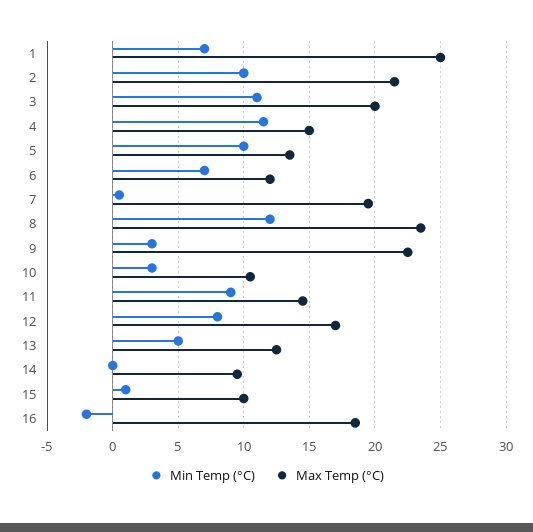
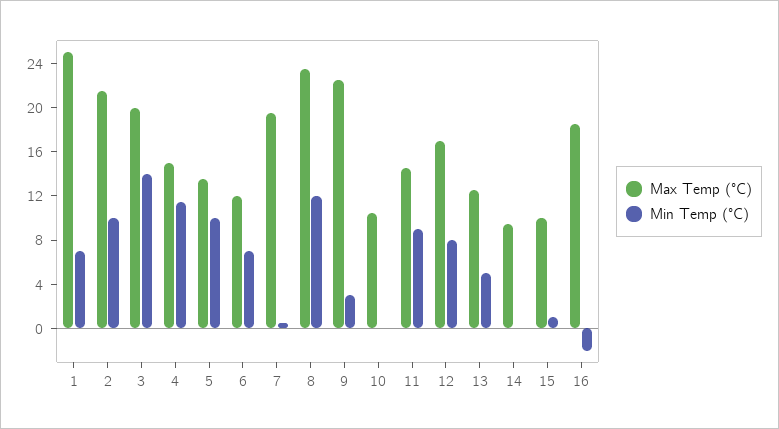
Min Temp (°C), 3: 11 -> 14
Min Temp (°C), 10: 3 -> 0

